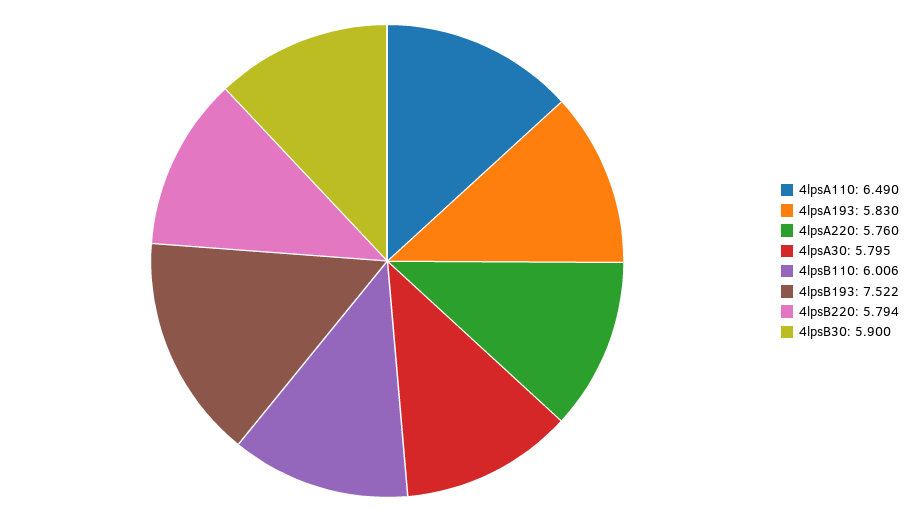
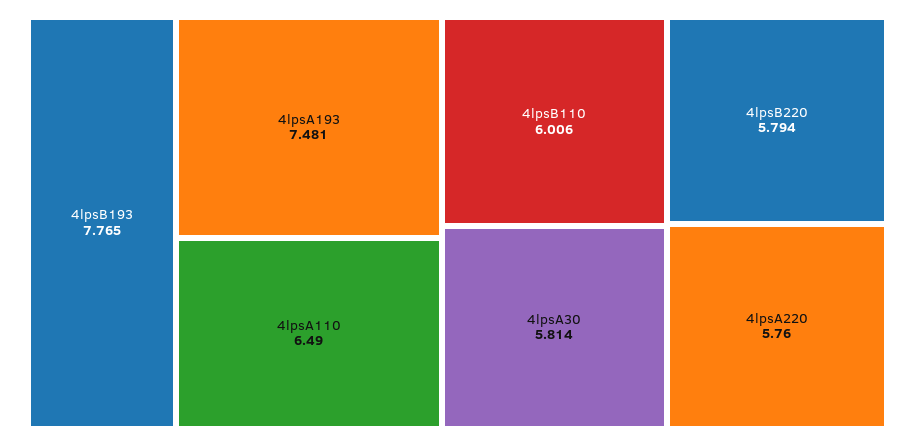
4lpsA193: 5.83 -> 7.481
4lpsA30: 5.795 -> 5.814
4lpsB193: 7.522 -> 7.765
4lpsB30: 5.9 -> none

